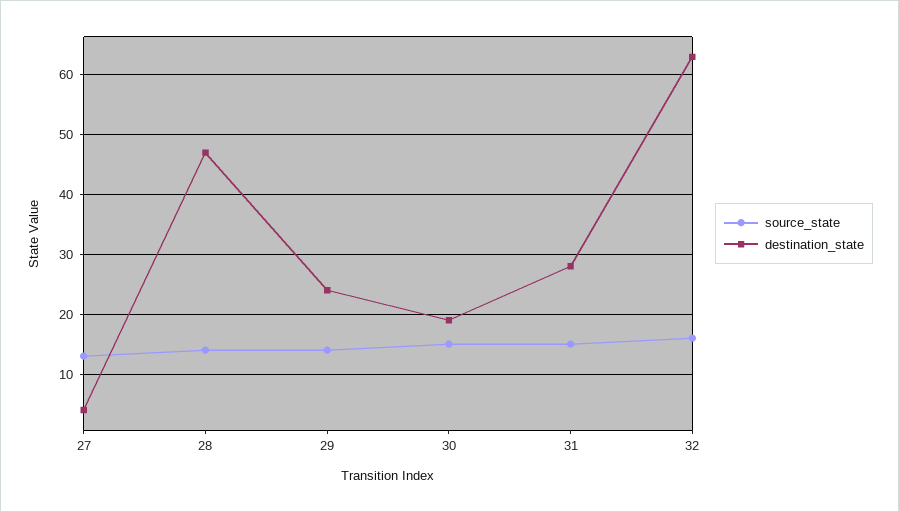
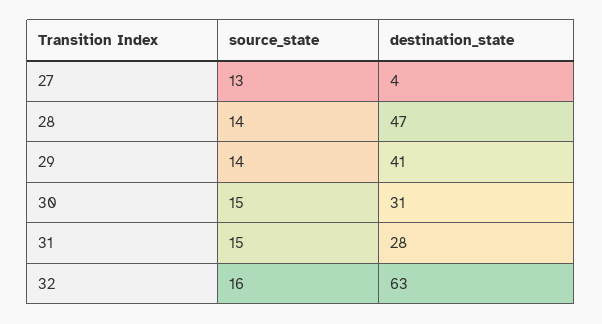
destination_state, 29: 25 -> 41
destination_state, 30: 20 -> 31

